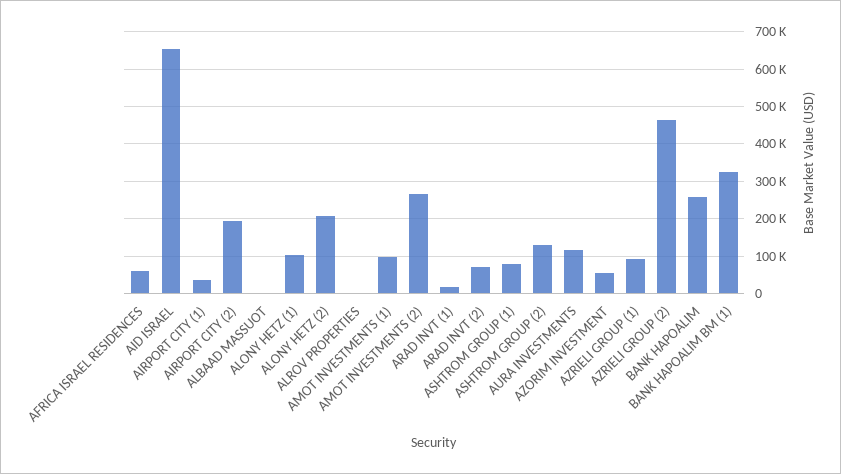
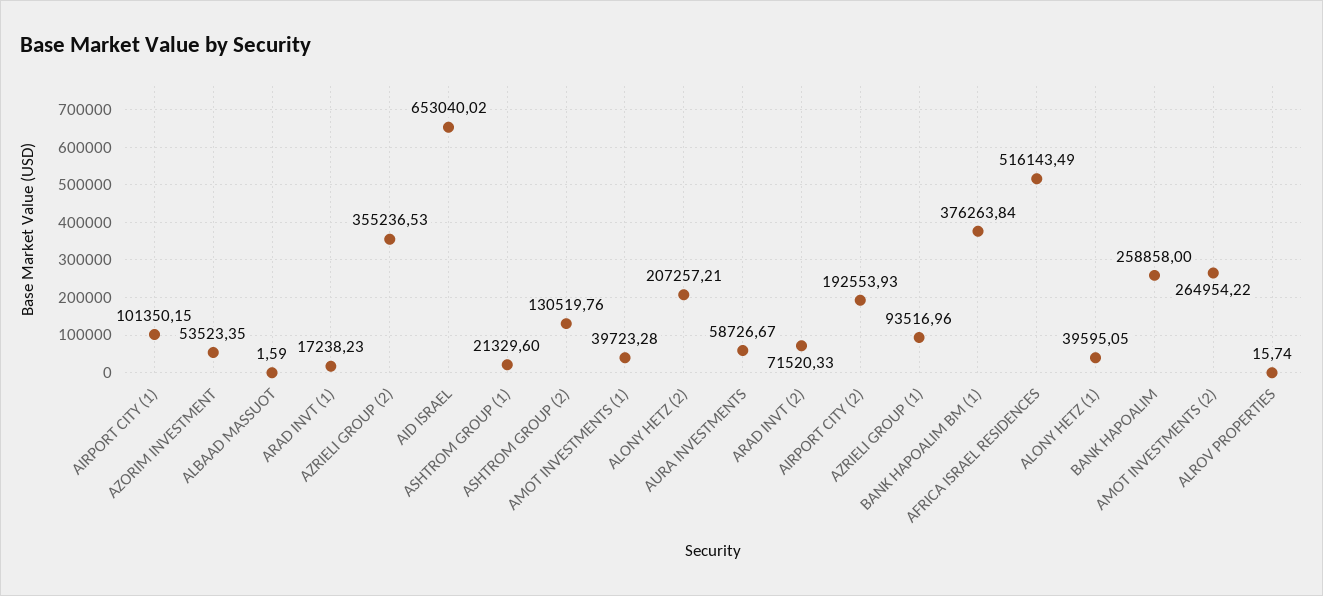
AFRICA ISRAEL RESIDENCES: 60000 -> 516143.49
AIRPORT CITY (1): 40000 -> 101350.15
ALONY HETZ (1): 100000 -> 39595.05
AMOT INVESTMENTS (1): 100000 -> 39723.28
ASHTROM GROUP (1): 80000 -> 21329.6
AURA INVESTMENTS: 120000 -> 58726.67
AZRIELI GROUP (2): 460000 -> 355236.53
BANK HAPOALIM BM (1): 320000 -> 376263.84

